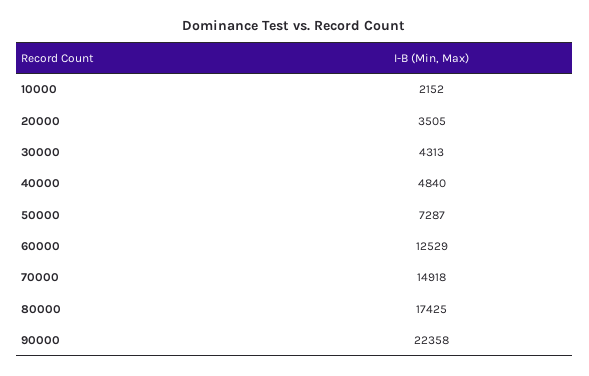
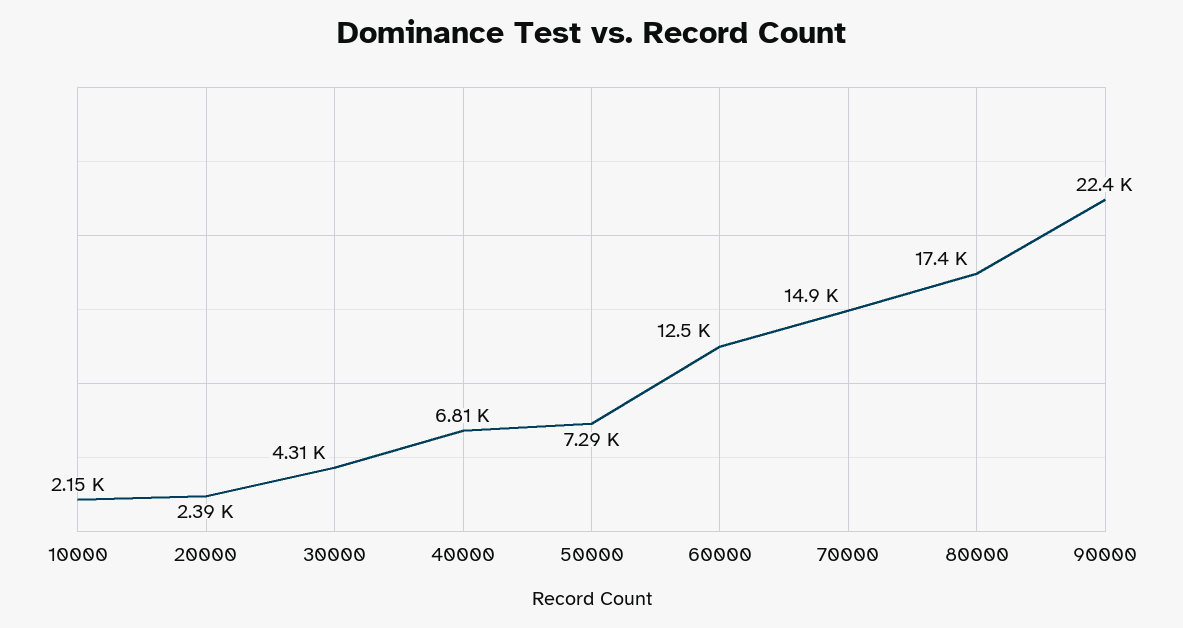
20000: 3505 -> 2390
40000: 4840 -> 6810

